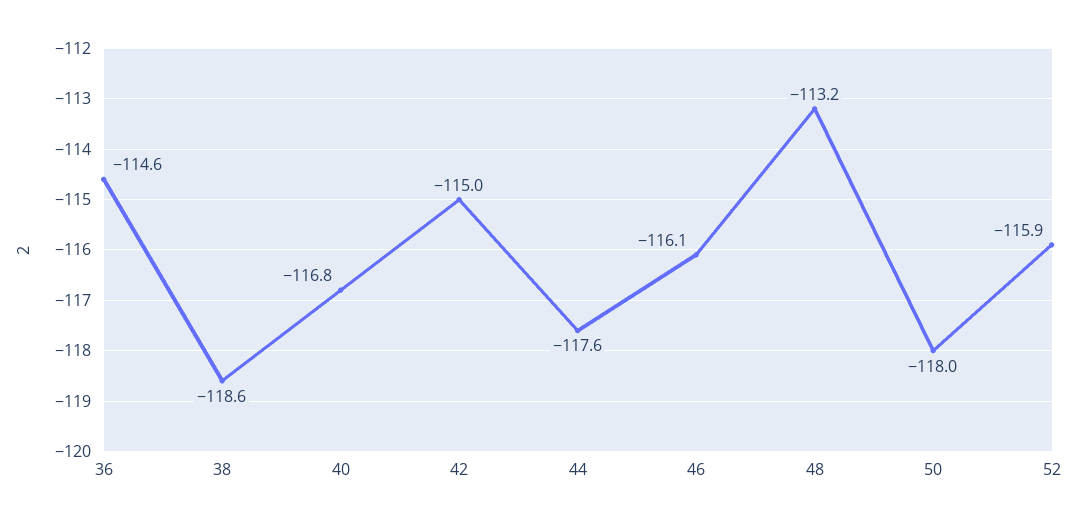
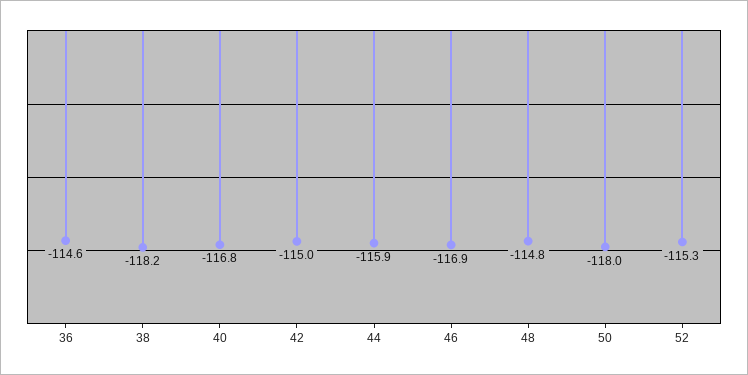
38: -118.6 -> -118.2
44: -117.6 -> -115.9
46: -116.1 -> -116.9
48: -113.2 -> -114.8
52: -115.9 -> -115.3

